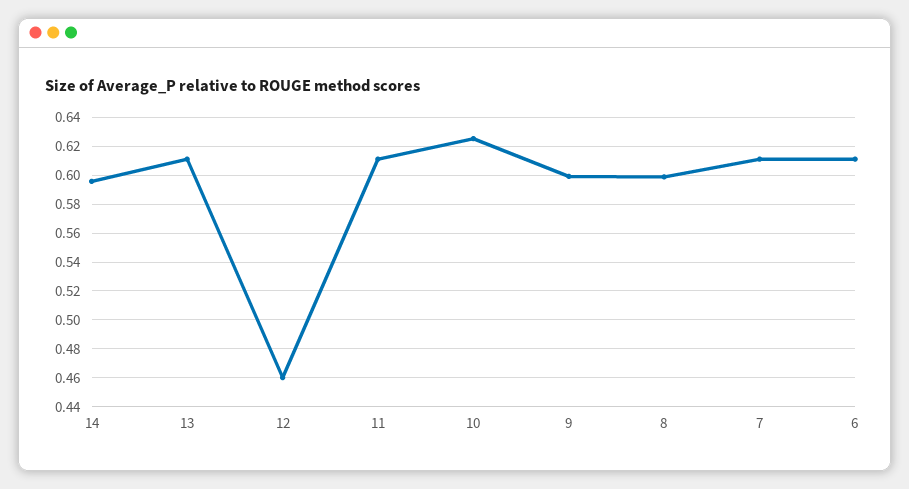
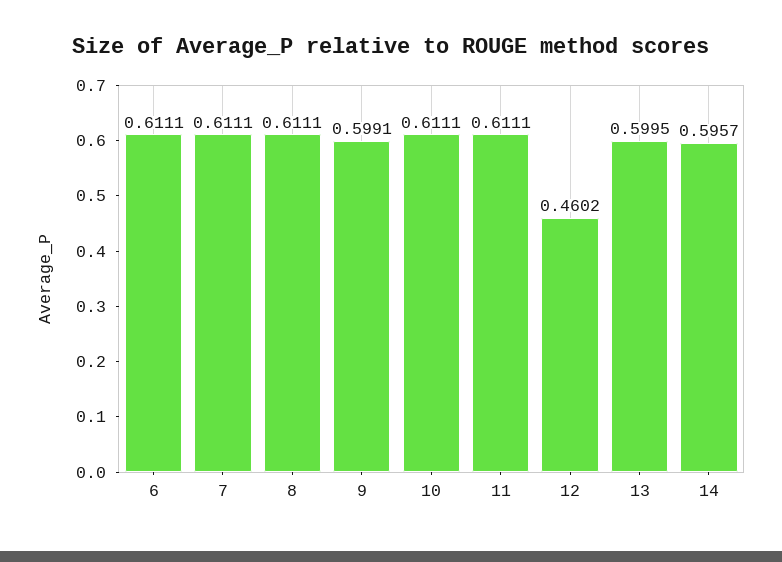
13: 0.61 -> 0.5995
10: 0.625 -> 0.6111
8: 0.6 -> 0.6111

